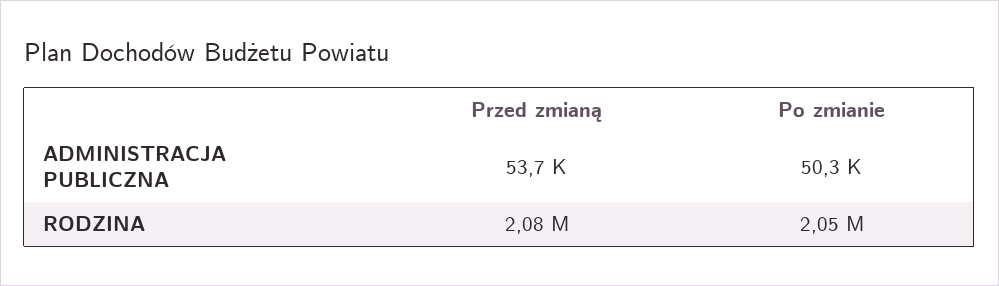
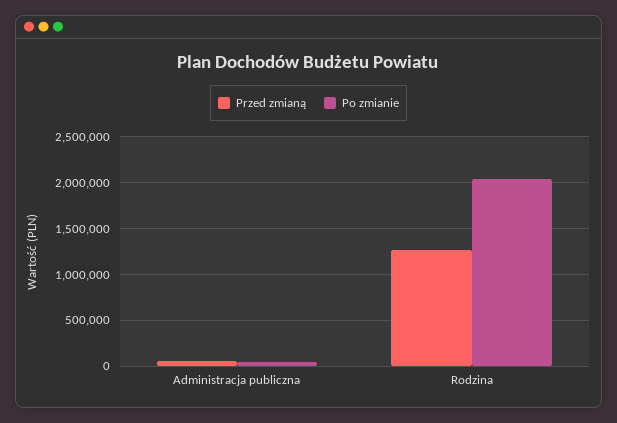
Przed zmianą, RODZINA: 2080000 -> 1300000

